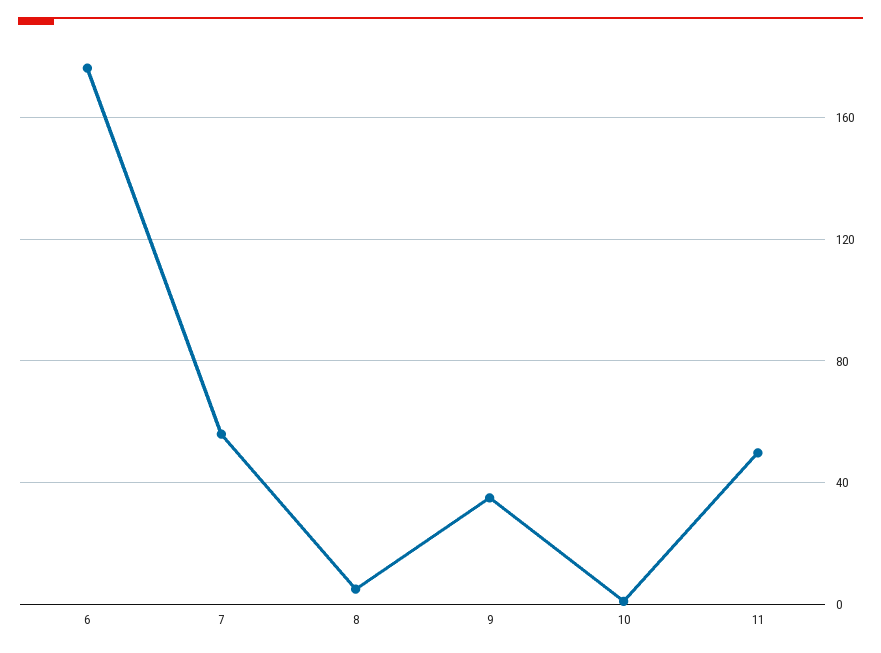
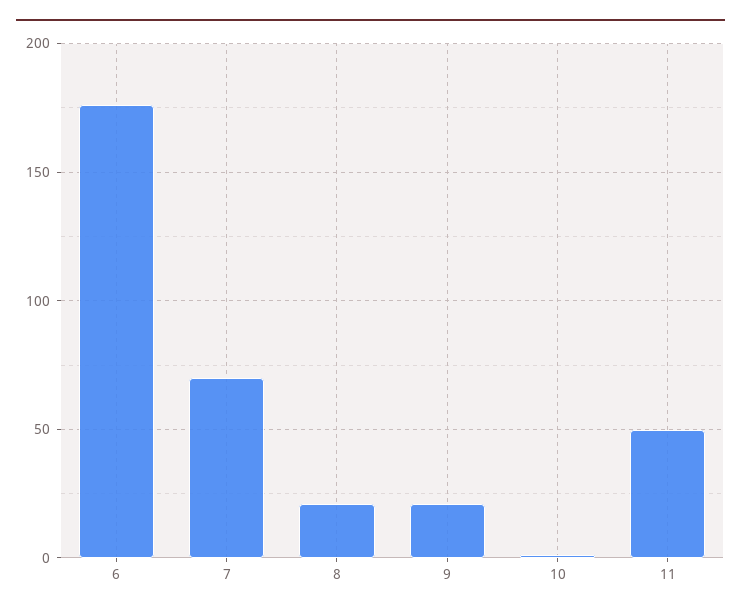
7: 55 -> 70
8: 5 -> 20
9: 35 -> 20

